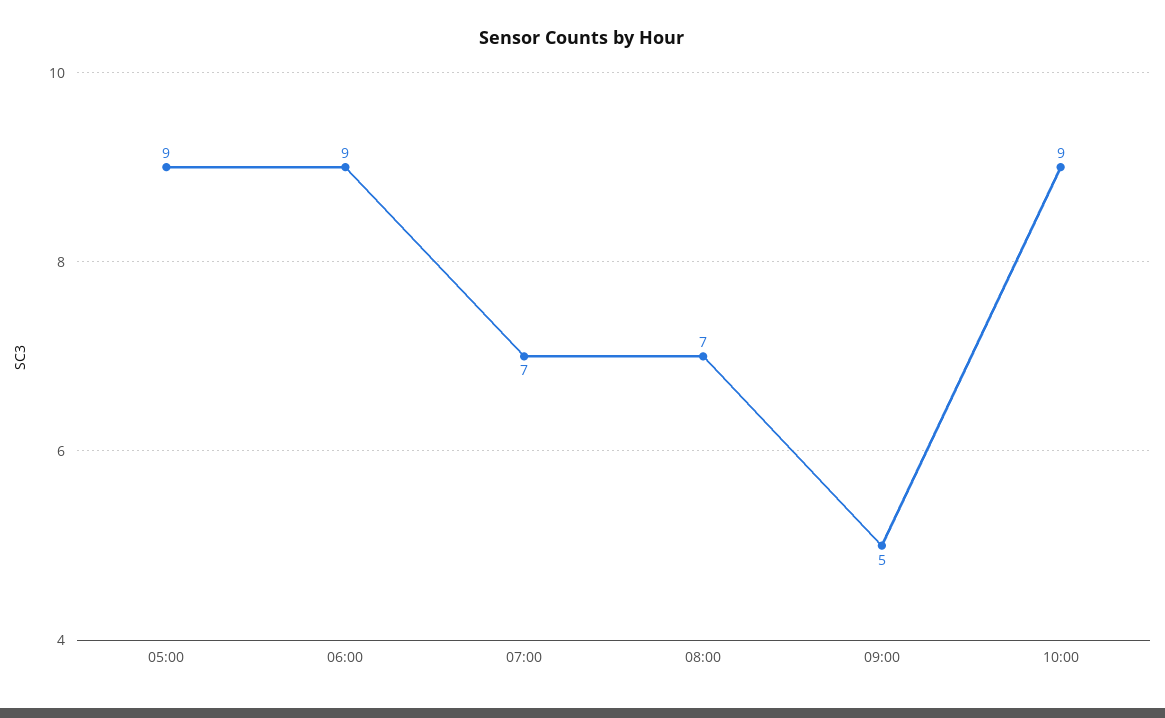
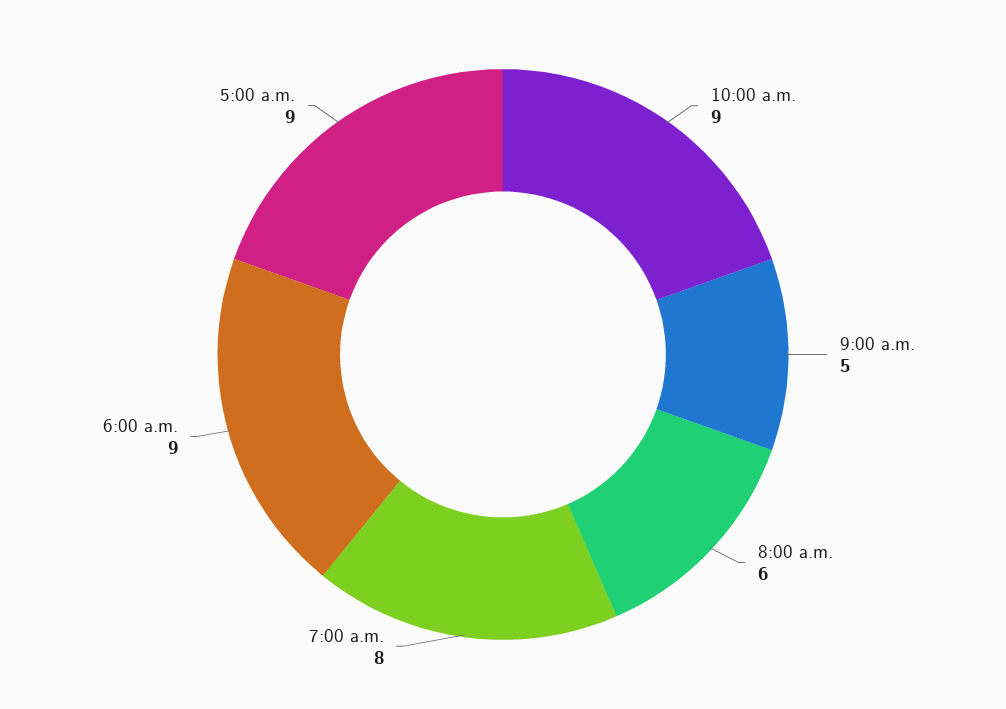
07:00: 7 -> 8
08:00: 7 -> 6

